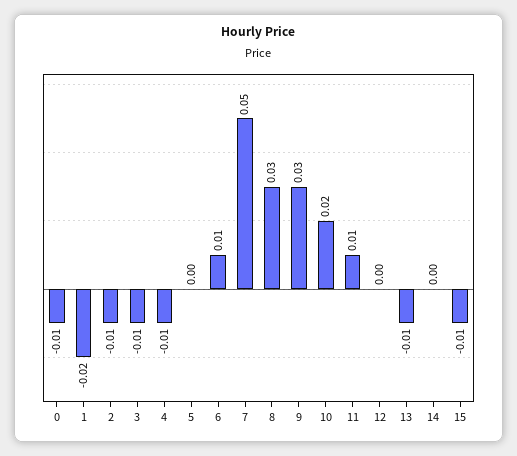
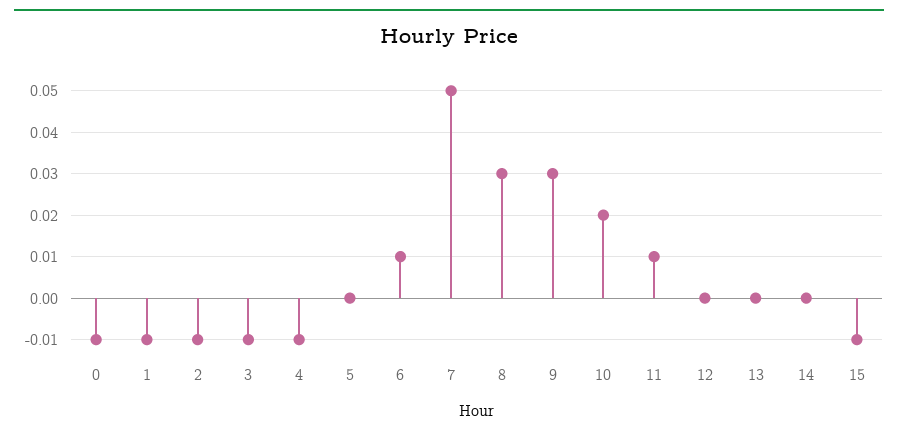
1: -0.02 -> -0.01
13: -0.01 -> 0

